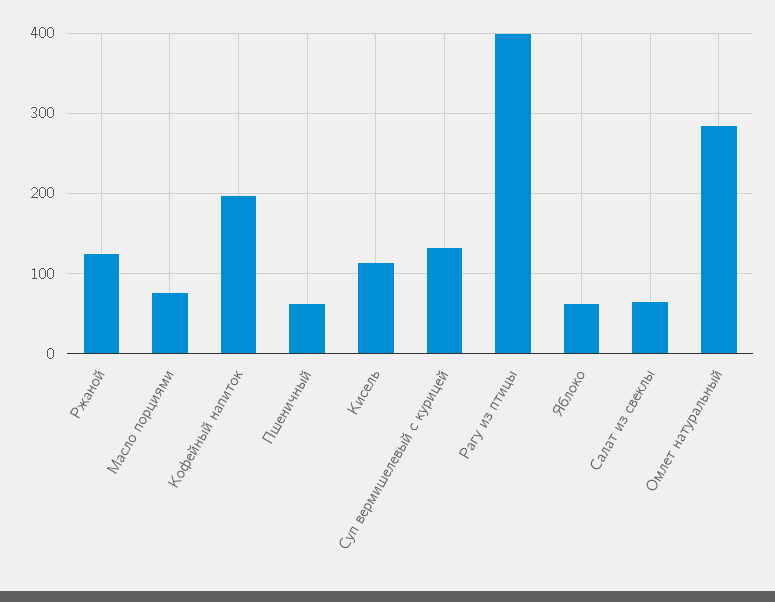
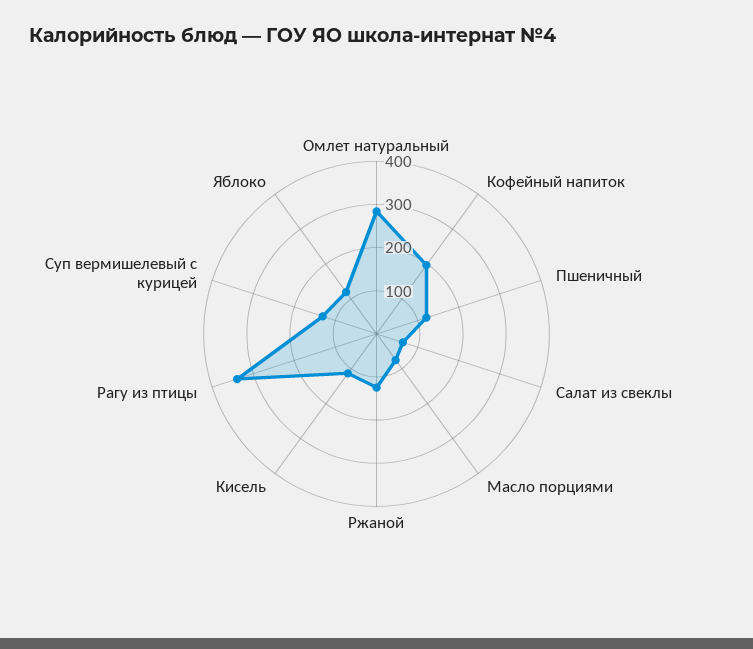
Пшеничный: 60 -> 120
Рагу из птицы: 400 -> 340
Яблоко: 60 -> 120

